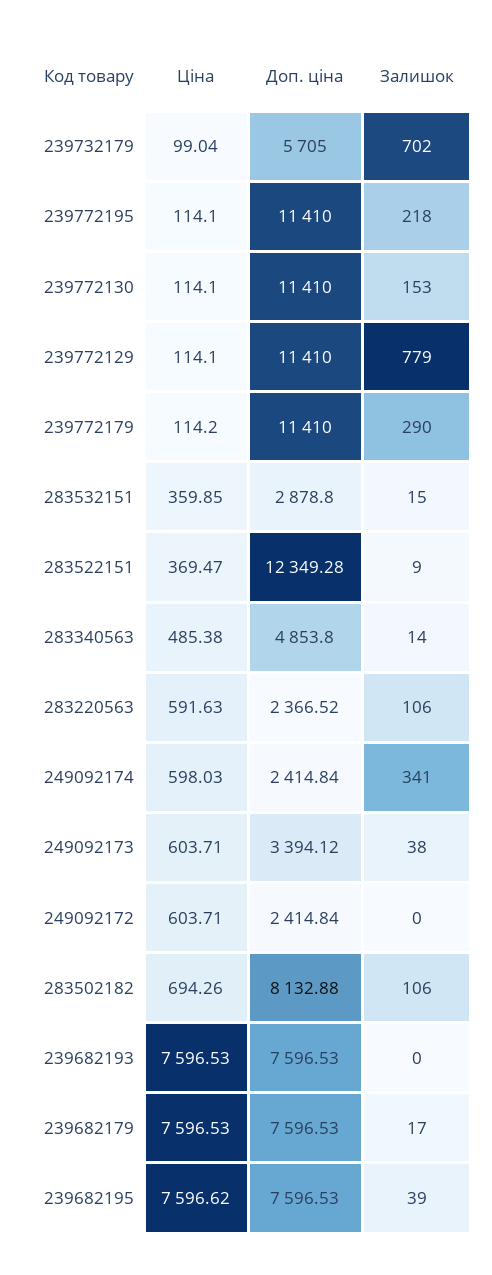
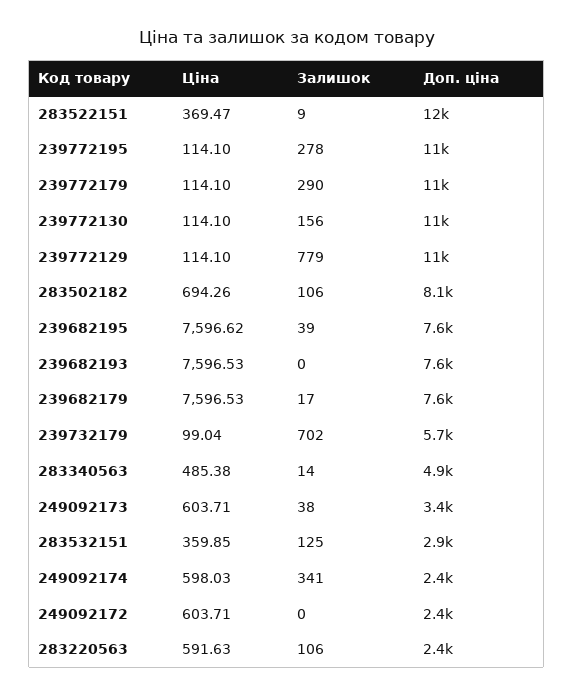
Залишок, 239772195: 218 -> 278
Залишок, 239772130: 153 -> 156
Ціна, 239772179: 114.2 -> 114.1
Залишок, 283532151: 15 -> 125

